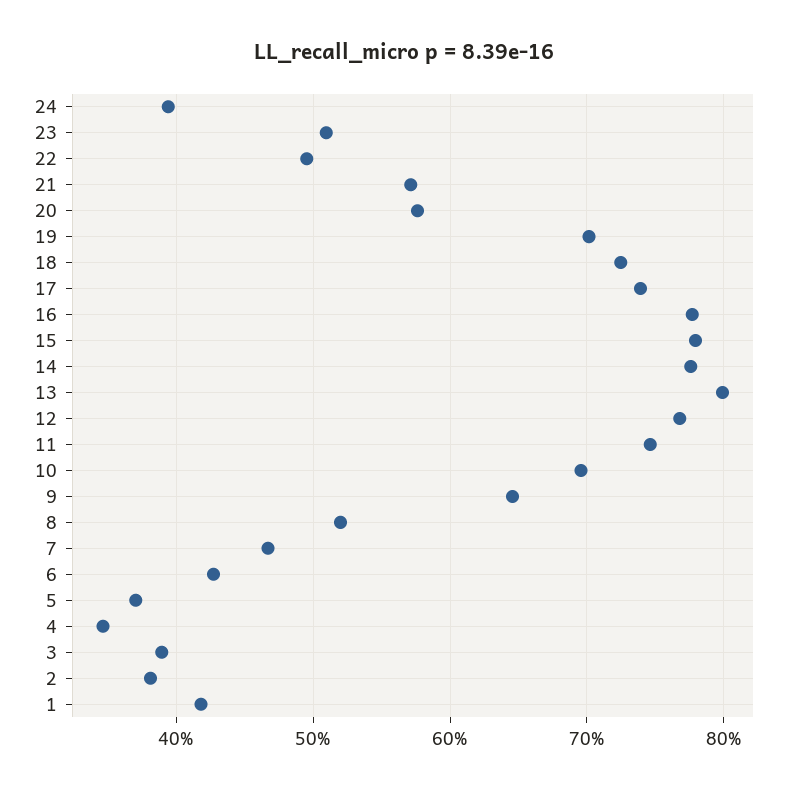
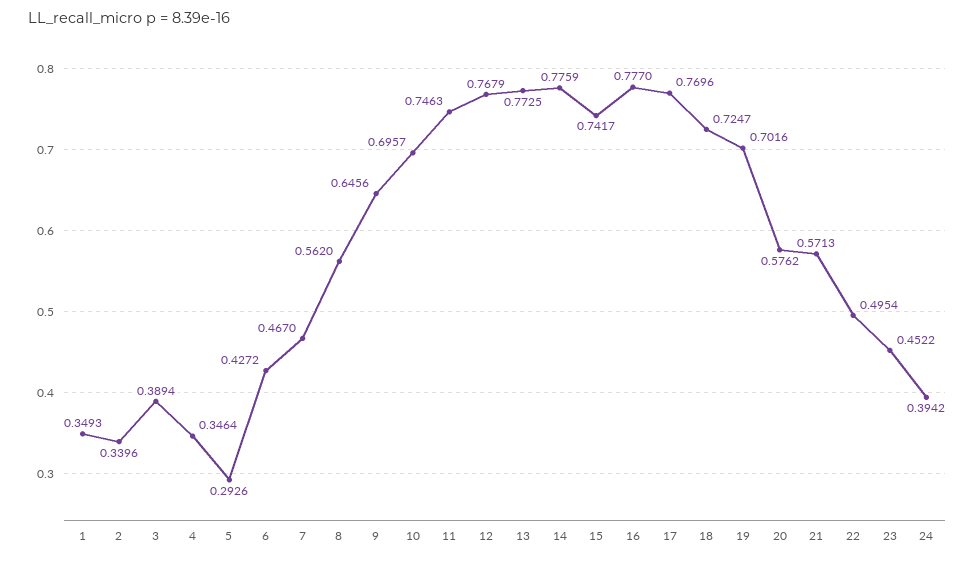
23: 0.51 -> 0.4522
17: 0.74 -> 0.7696
15: 0.78 -> 0.7417
13: 0.8 -> 0.7725
8: 0.52 -> 0.562
5: 0.37 -> 0.2926
2: 0.38 -> 0.3396
1: 0.42 -> 0.3493

